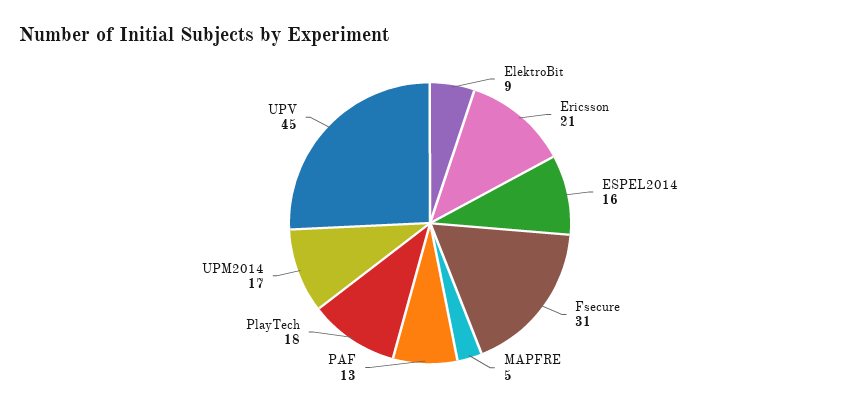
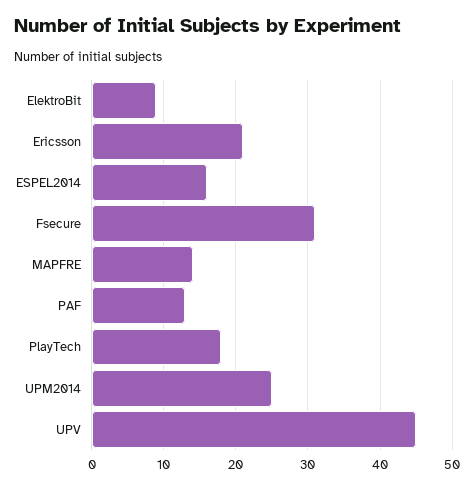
MAPFRE: 5 -> 14
UPM2014: 17 -> 25

